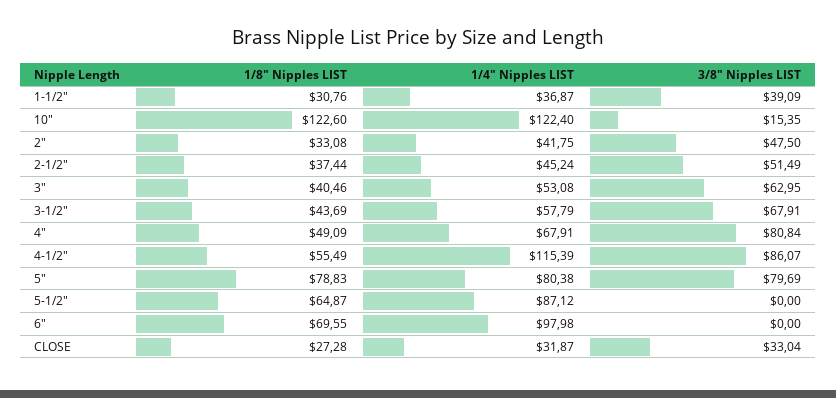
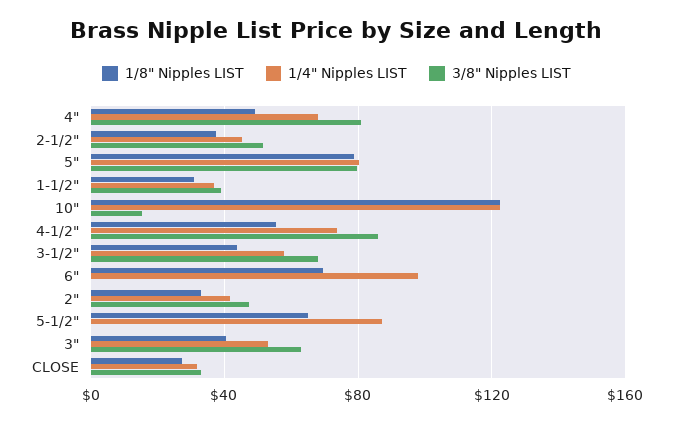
1/4" Nipples LIST, 4-1/2": 115.39 -> 75

